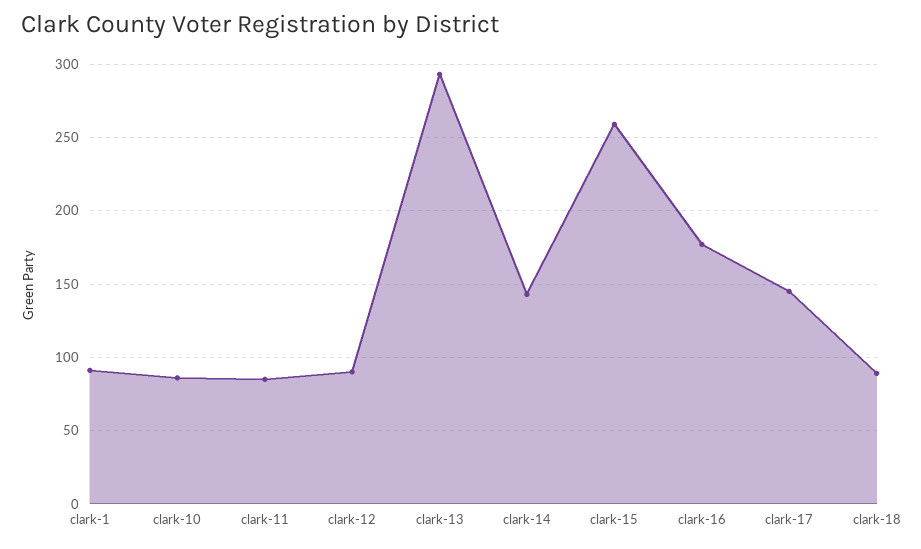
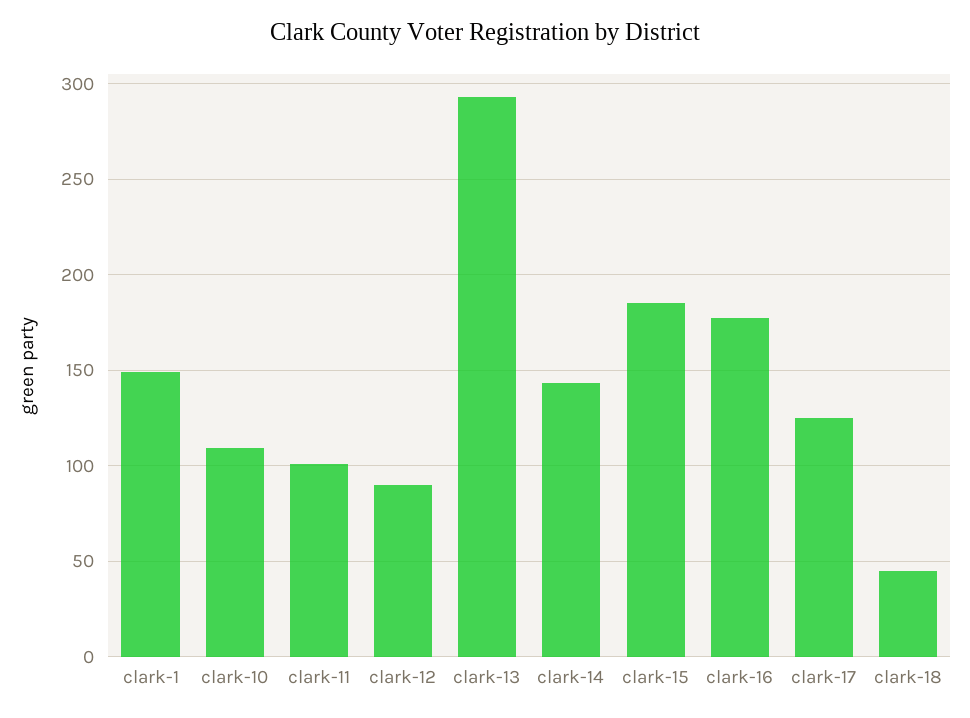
clark-1: 90 -> 150
clark-10: 85 -> 110
clark-11: 85 -> 100
clark-15: 260 -> 185
clark-17: 145 -> 125
clark-18: 90 -> 45

